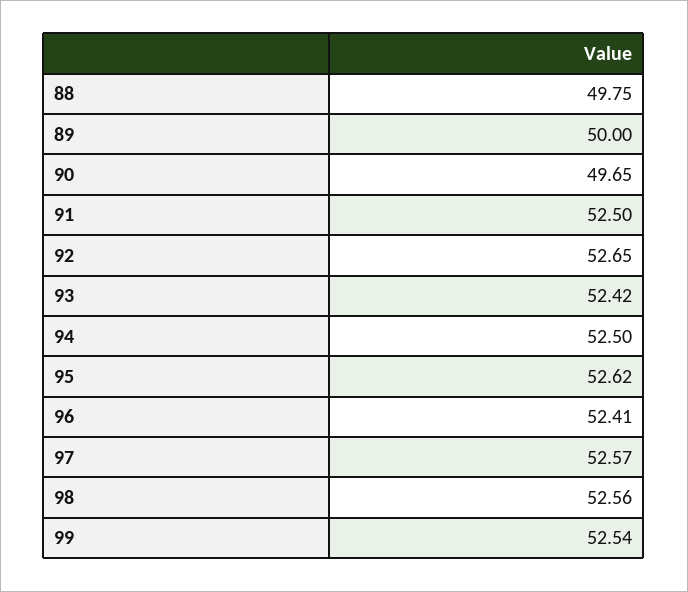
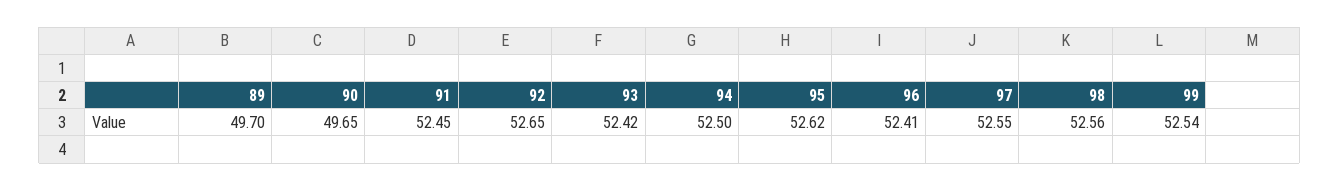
88: 49.75 -> none
89: 50 -> 49.7
91: 52.5 -> 52.45
97: 52.57 -> 52.55

